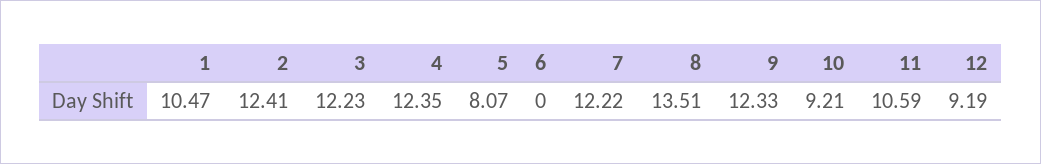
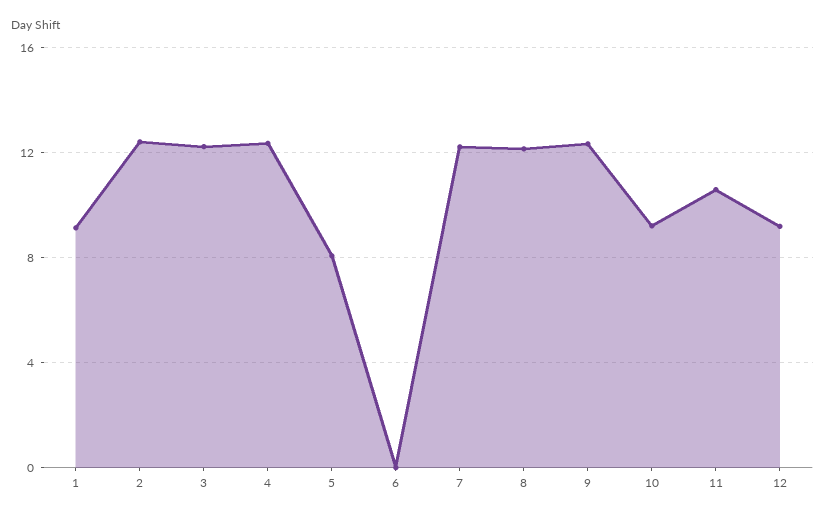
1: 10.47 -> 9
8: 13.51 -> 12

